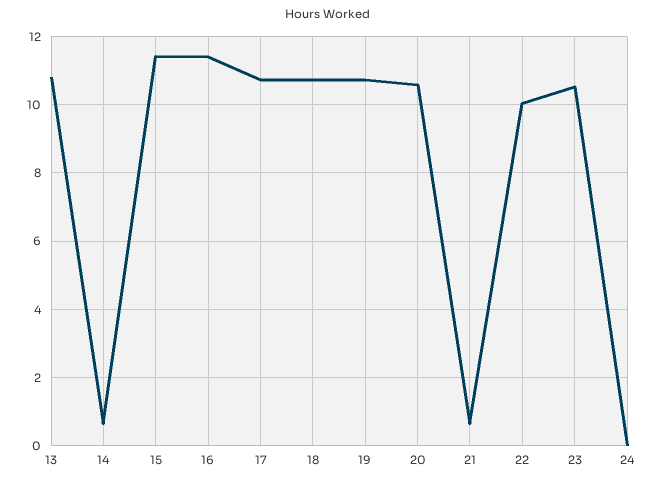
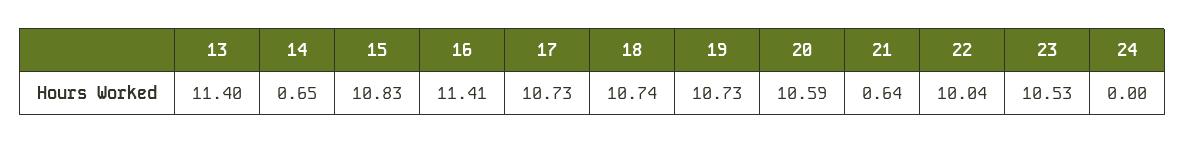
13: 10.8 -> 11.4
15: 11.4 -> 10.83

